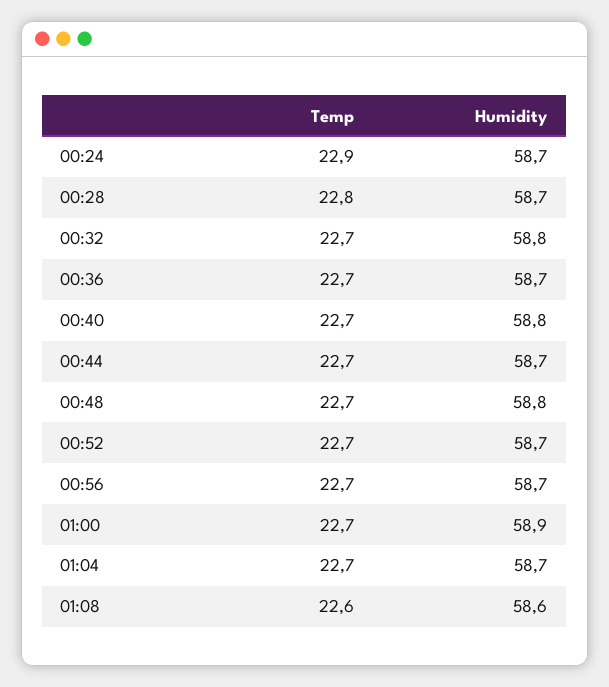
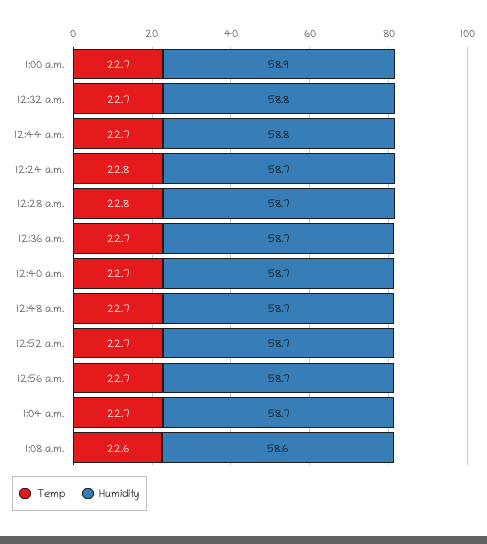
Temp, 00:24: 22.9 -> 22.8
Humidity, 00:40: 58.8 -> 58.7
Humidity, 00:44: 58.7 -> 58.8
Humidity, 00:48: 58.8 -> 58.7

